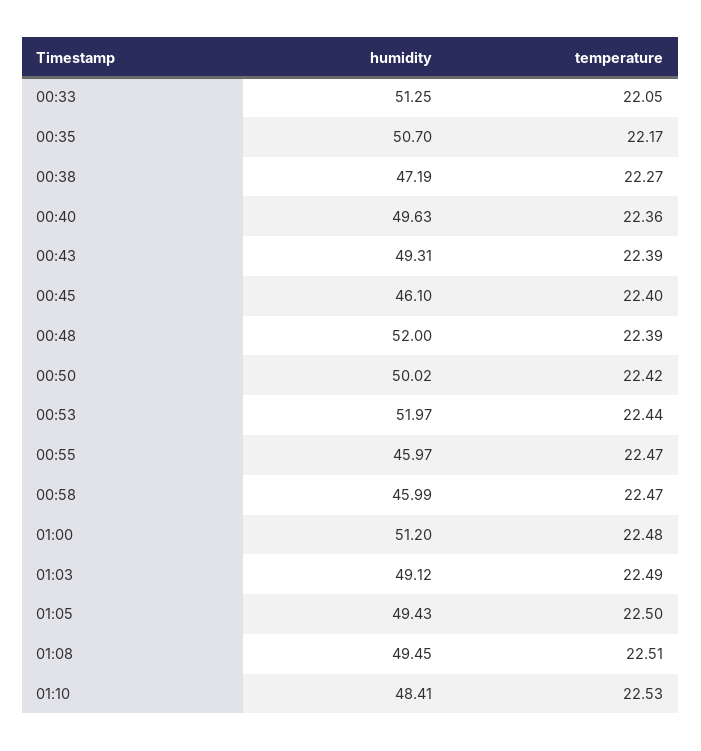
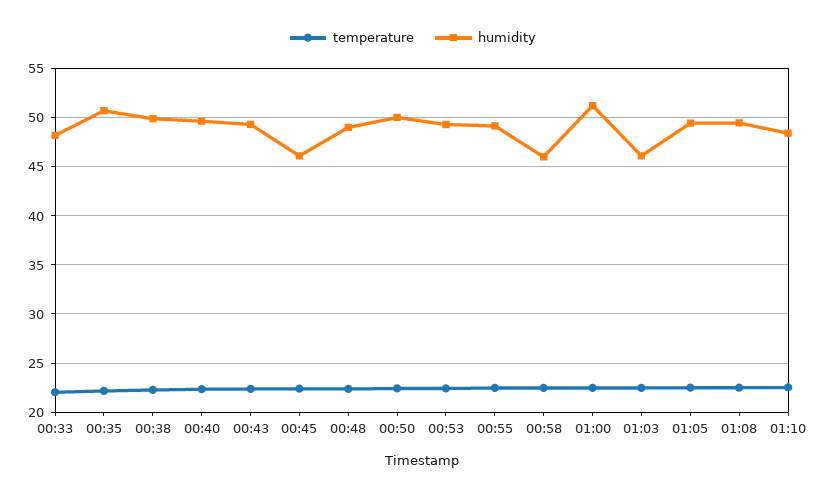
humidity, 00:33: 51.25 -> 48
humidity, 00:38: 47.19 -> 50
humidity, 00:48: 52 -> 49
humidity, 00:53: 51.97 -> 49
humidity, 00:55: 45.97 -> 49
humidity, 01:03: 49.12 -> 46

